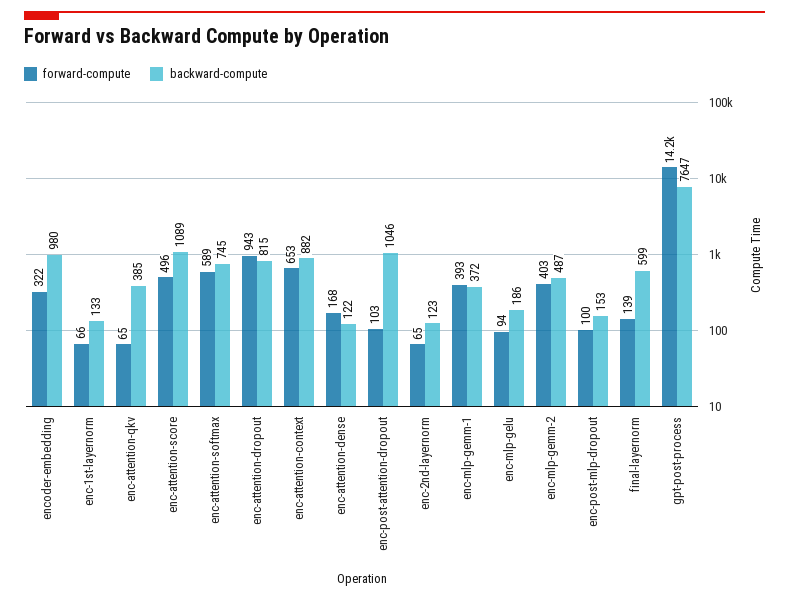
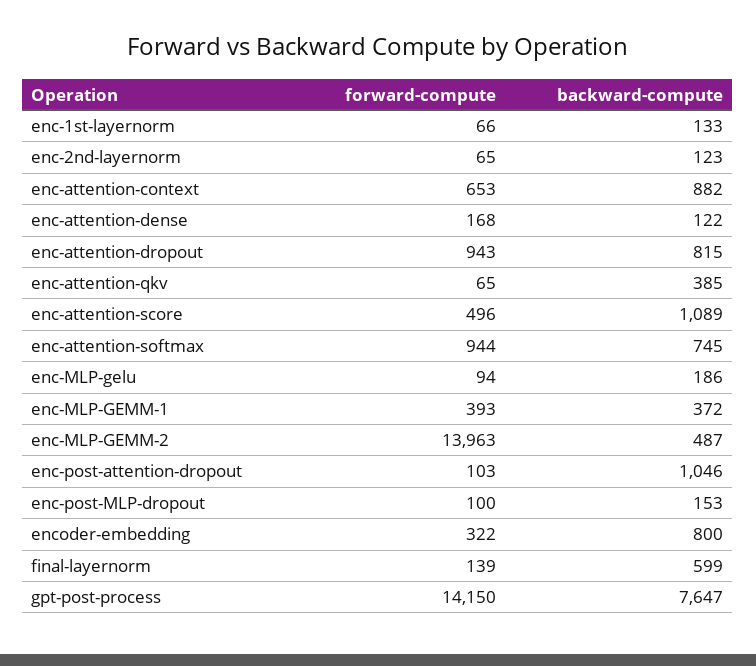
backward-compute, encoder-embedding: 980 -> 800
forward-compute, enc-attention-softmax: 589 -> 944
forward-compute, enc-mlp-gemm-2: 403 -> 13963

